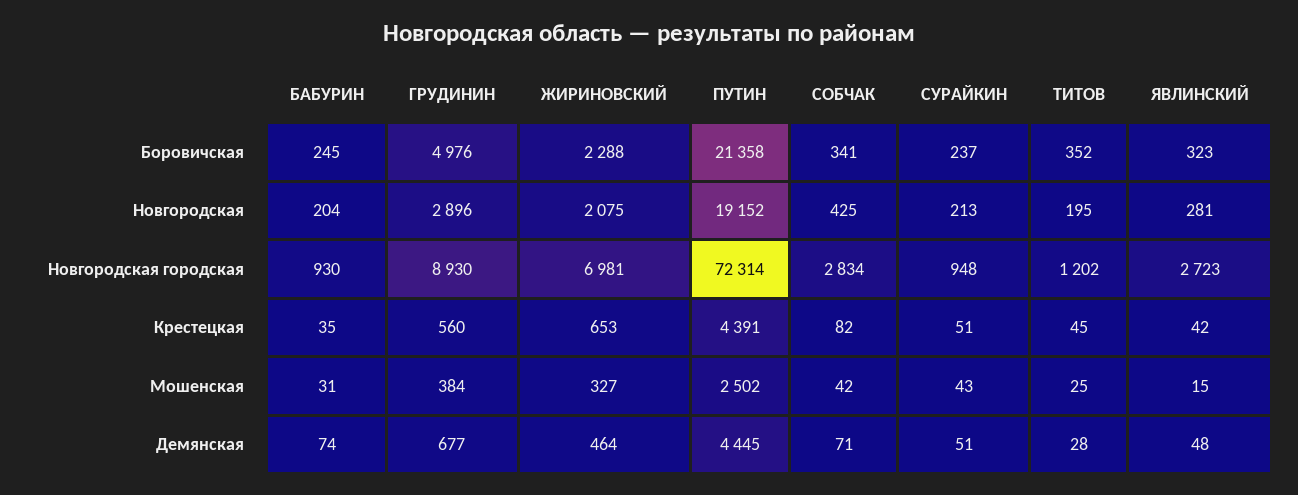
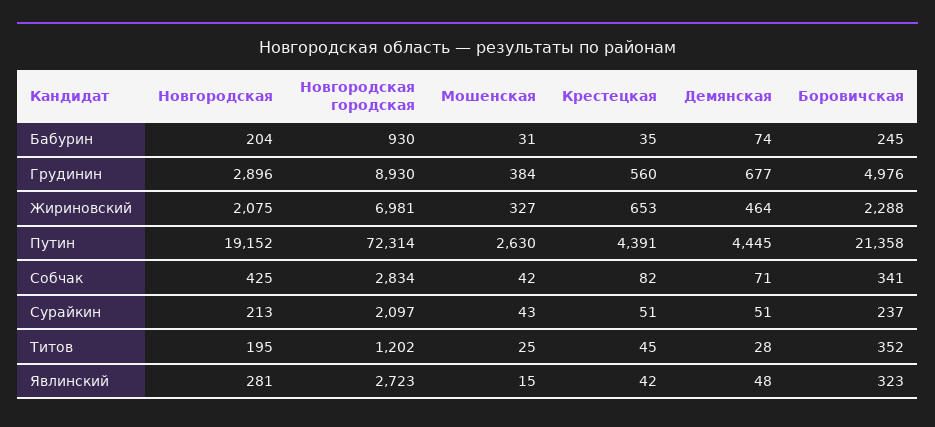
СУРАЙКИН, Новгородcкая городская: 948 -> 2097
ПУТИН, Мошенская: 2502 -> 2630

